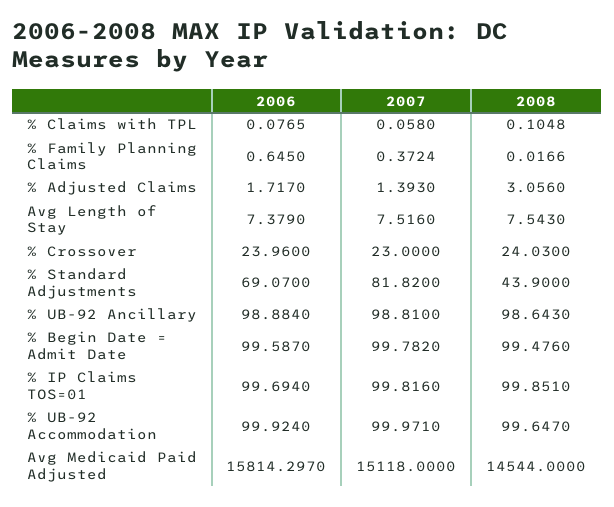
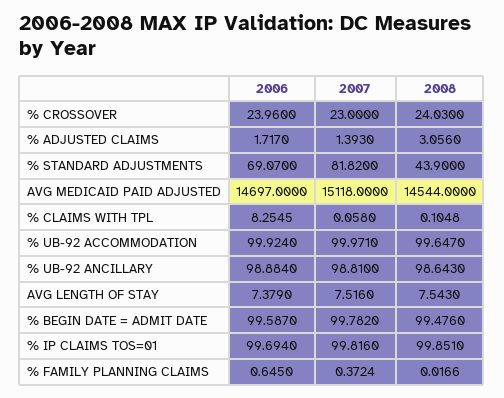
2006, % Claims with TPL: 0.0765 -> 8.2545
2006, Avg Medicaid Paid Adjusted: 15814.297 -> 14697

